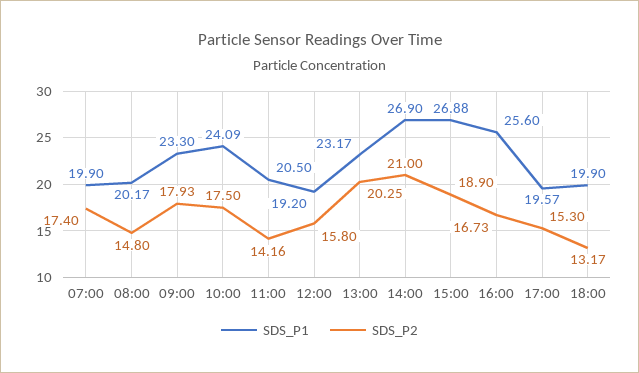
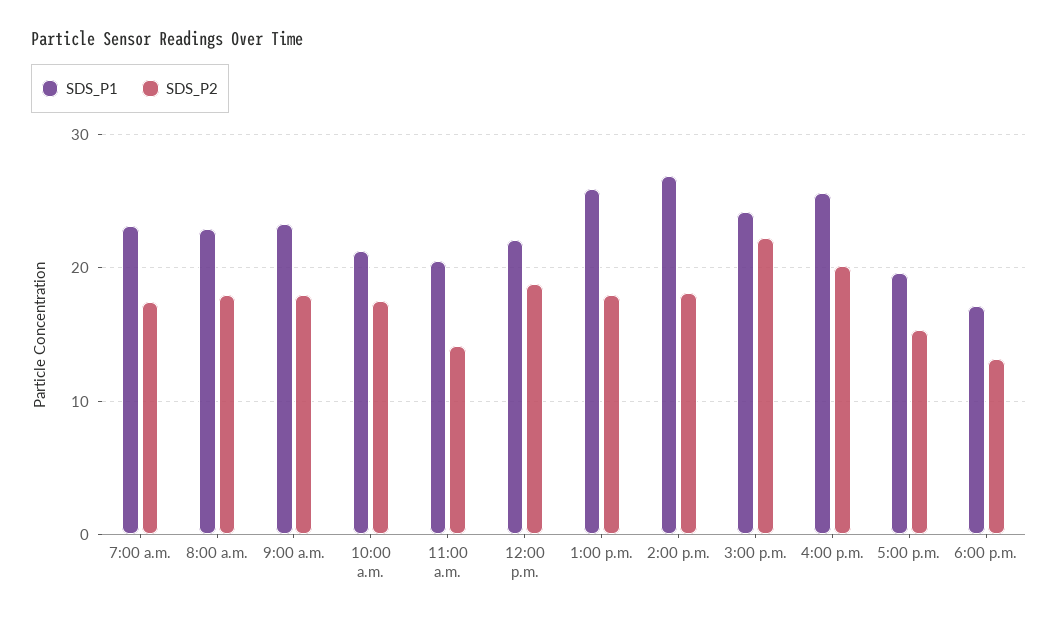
SDS_P1, 07:00: 19.9 -> 23
SDS_P1, 08:00: 20.17 -> 23
SDS_P2, 08:00: 14.8 -> 18
SDS_P1, 10:00: 24.09 -> 21
SDS_P1, 12:00: 19.2 -> 22
SDS_P2, 12:00: 15.8 -> 19
SDS_P1, 13:00: 23.17 -> 26
SDS_P2, 13:00: 20.25 -> 18
SDS_P2, 14:00: 21 -> 18
SDS_P1, 15:00: 26.88 -> 24
SDS_P2, 15:00: 18.9 -> 22
SDS_P2, 16:00: 16.73 -> 20
SDS_P1, 18:00: 19.9 -> 17

